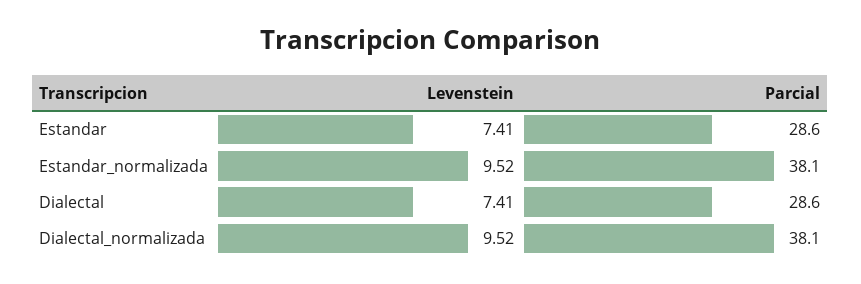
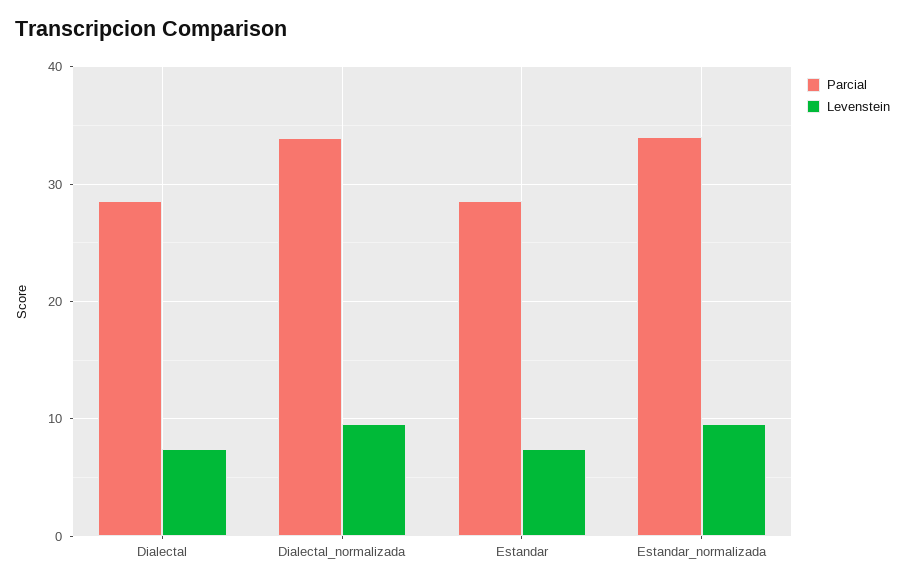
Parcial, Estandar_normalizada: 38.1 -> 34
Parcial, Dialectal_normalizada: 38.1 -> 34

